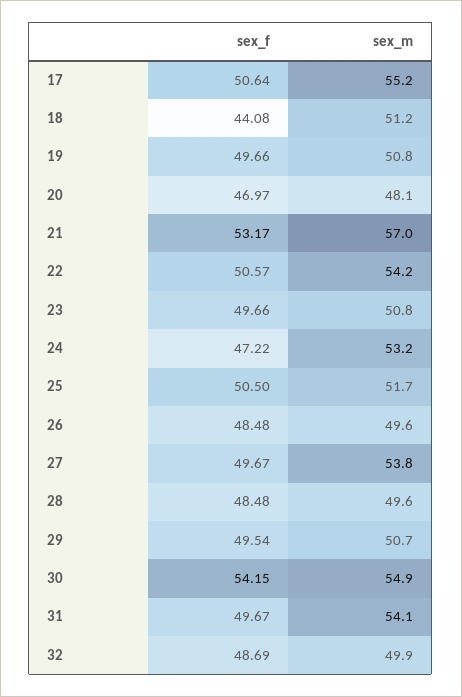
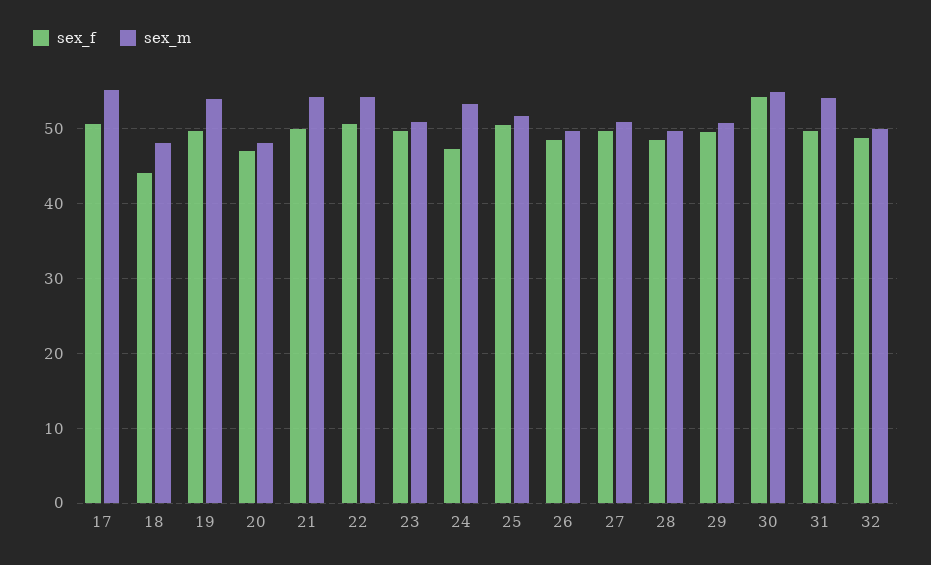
sex_m, 18: 51.2 -> 48
sex_m, 19: 50.8 -> 54
sex_f, 21: 53.17 -> 50
sex_m, 21: 57 -> 54
sex_m, 27: 53.8 -> 51

